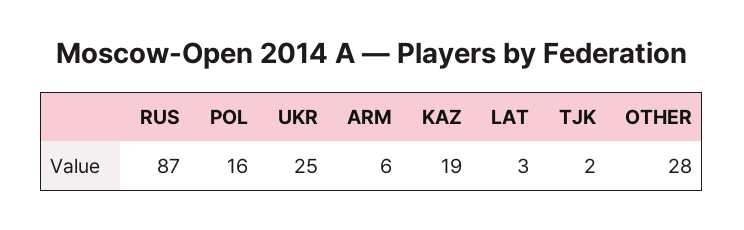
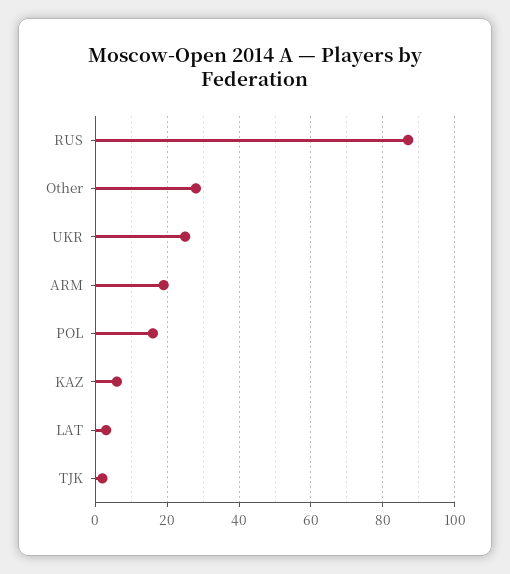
ARM: 6 -> 20
KAZ: 19 -> 5

